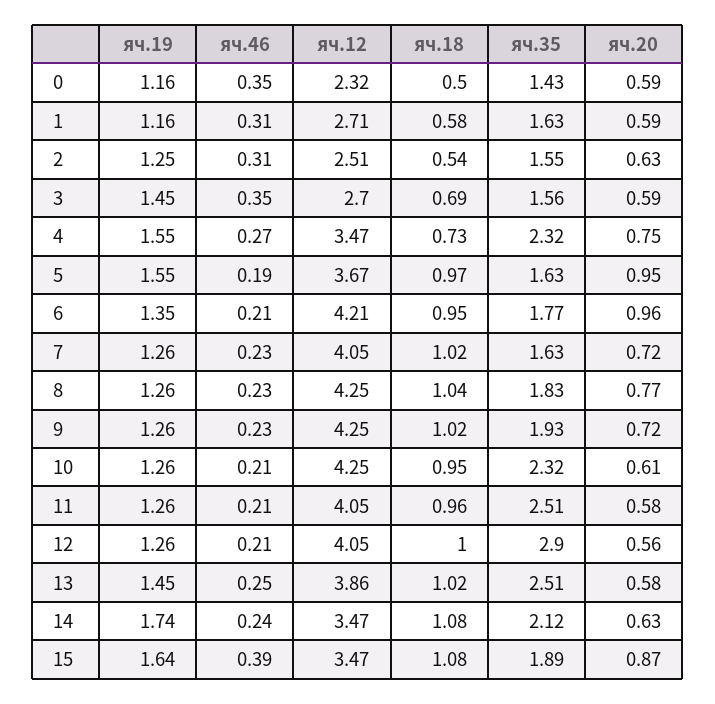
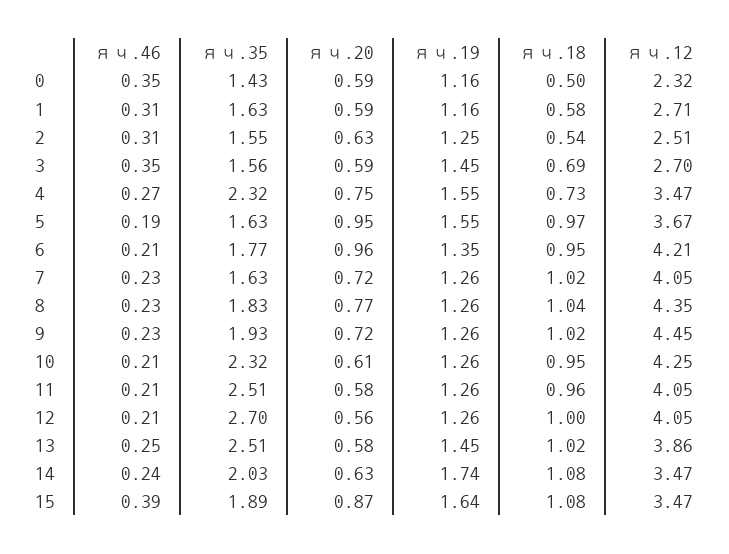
яч.12, 8: 4.25 -> 4.35
яч.12, 9: 4.25 -> 4.45
яч.35, 12: 2.9 -> 2.7
яч.35, 14: 2.12 -> 2.03

